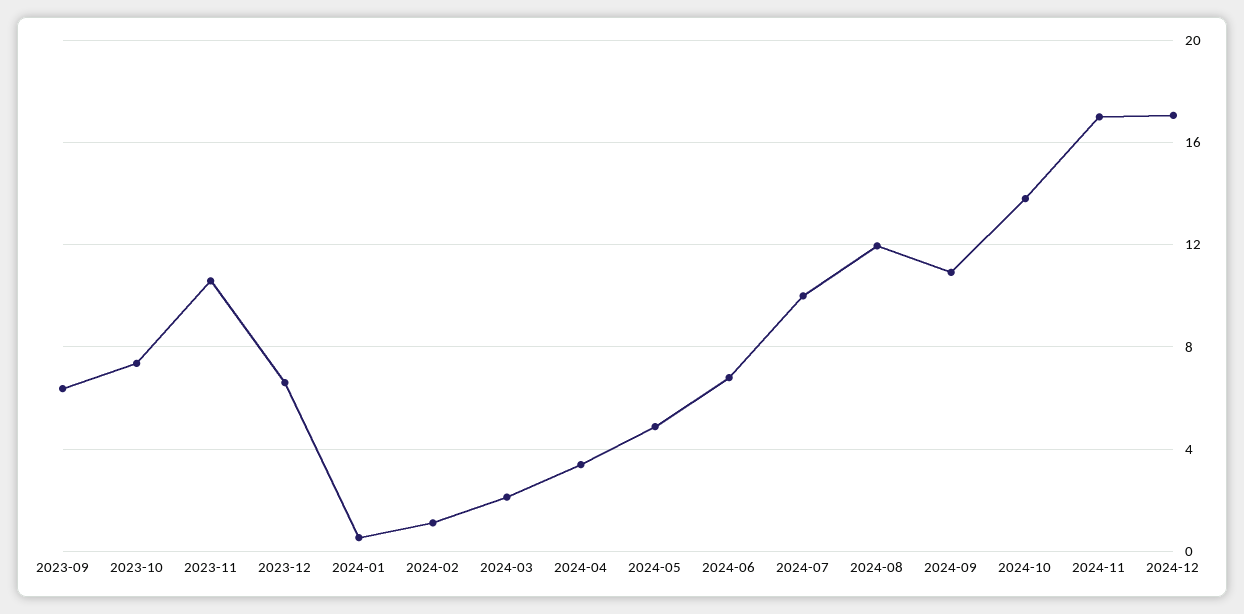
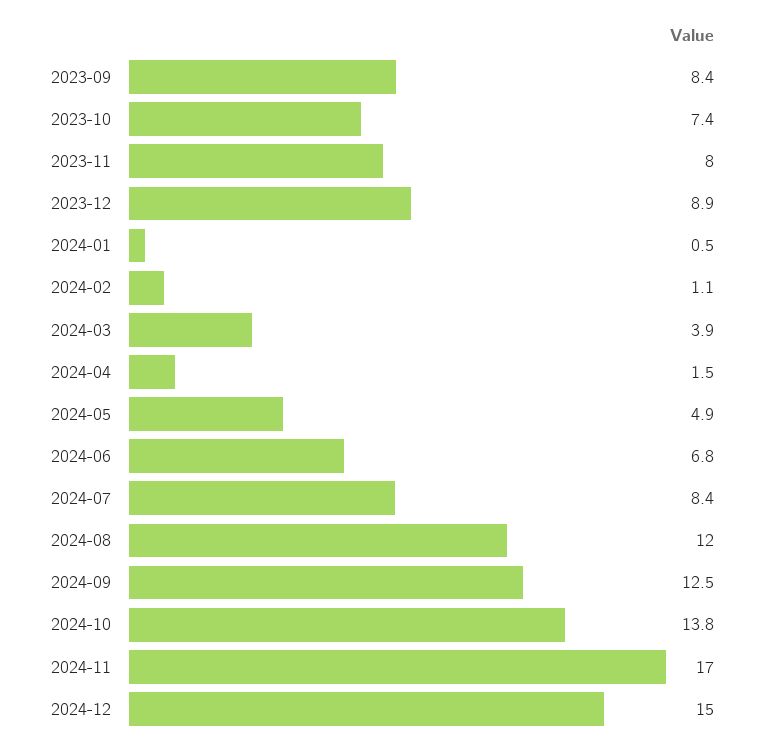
2023-09: 6.5 -> 8.4
2023-11: 10.5 -> 8
2023-12: 6.5 -> 8.9
2024-03: 2 -> 3.9
2024-04: 3.5 -> 1.5
2024-07: 10 -> 8.4
2024-09: 11 -> 12.5
2024-12: 17 -> 15

